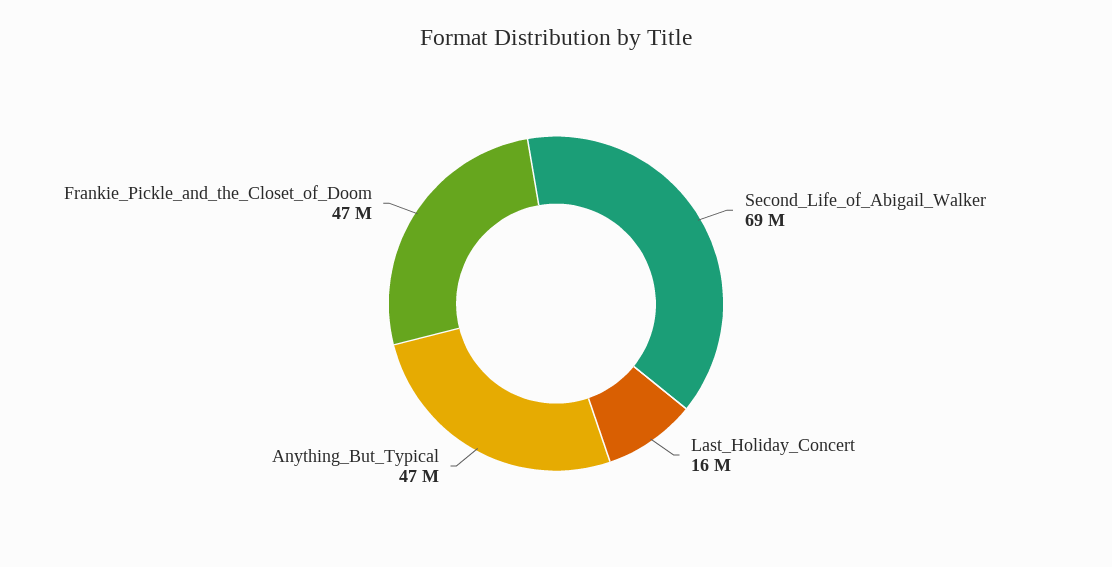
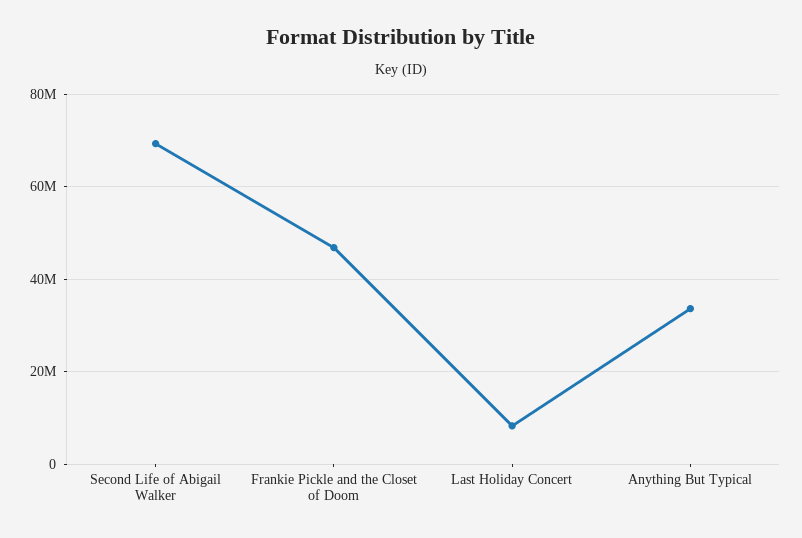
Last_Holiday_Concert: 16000000 -> 8000000
Anything_But_Typical: 47000000 -> 34000000

